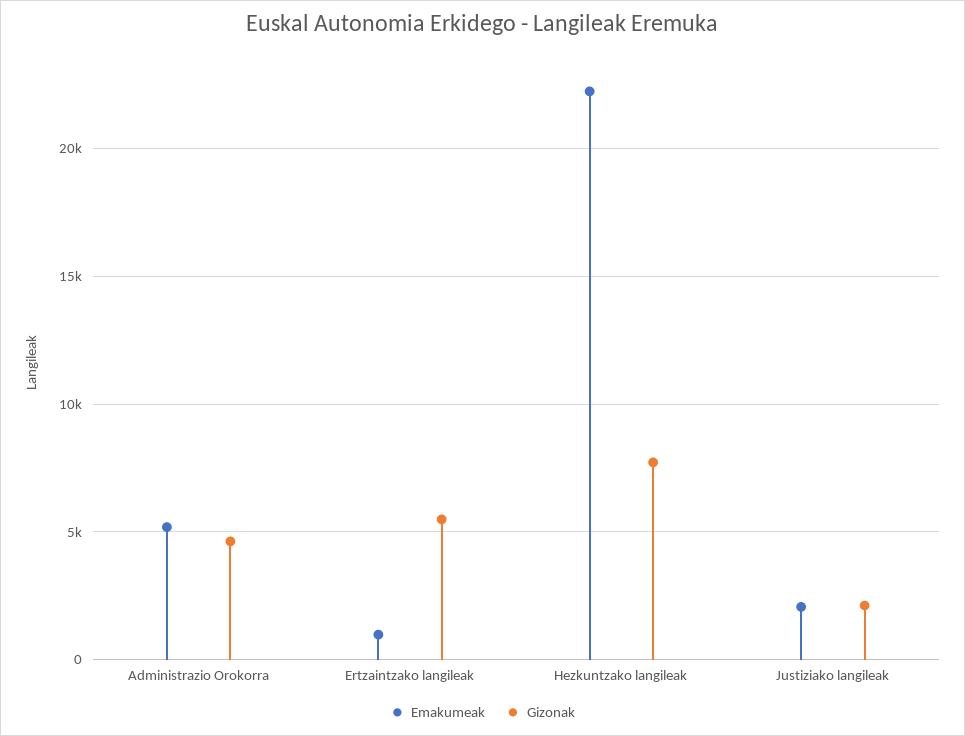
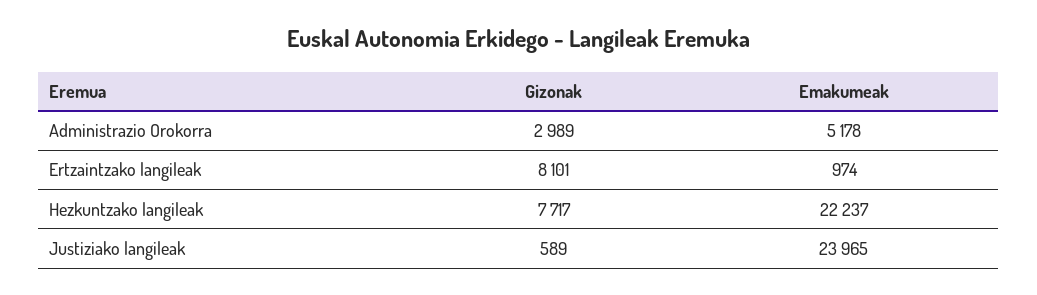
Gizonak, Administrazio Orokorra: 4500 -> 2989
Gizonak, Ertzaintzako langileak: 5500 -> 8101
Emakumeak, Justiziako langileak: 2000 -> 23965
Gizonak, Justiziako langileak: 2000 -> 589

